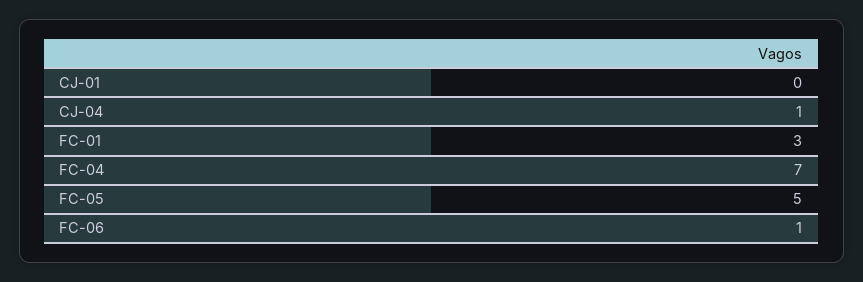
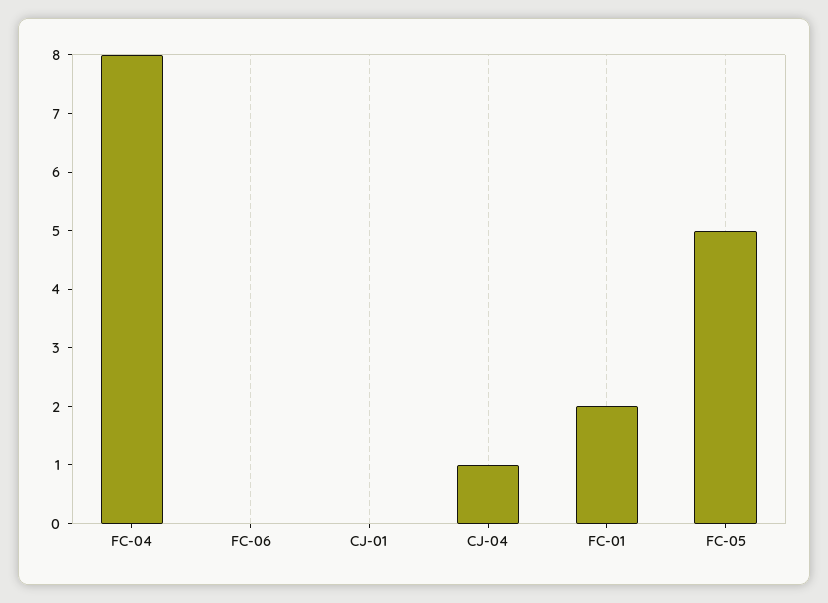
FC-01: 3 -> 2
FC-04: 7 -> 8
FC-06: 1 -> 0

